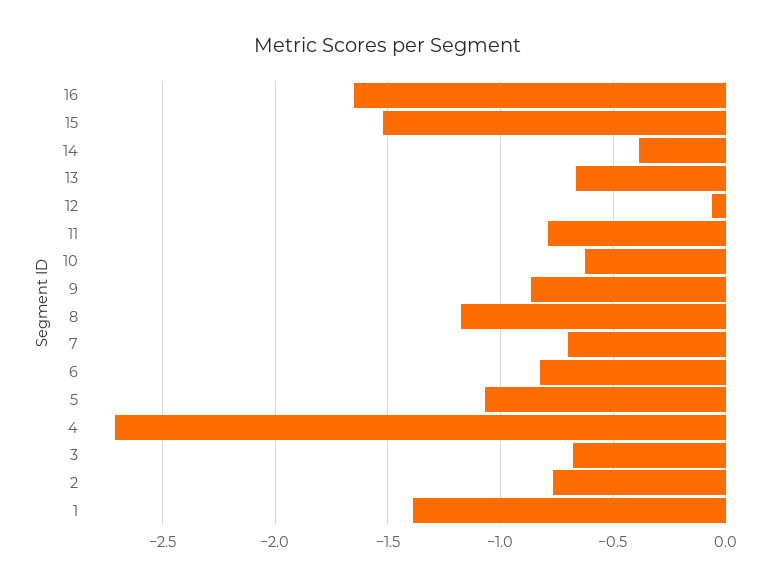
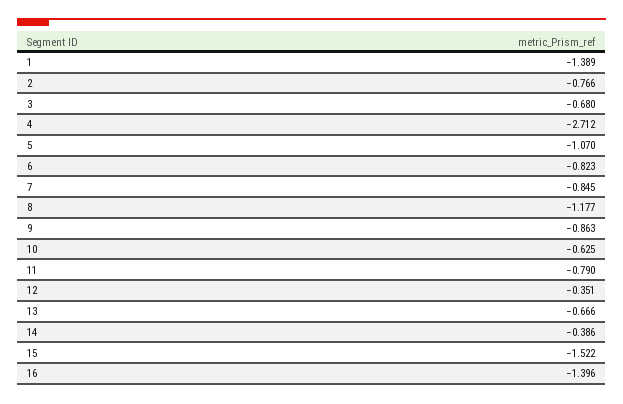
16: -1.65 -> -1.396
12: -0.05 -> -0.351
7: -0.7 -> -0.845

